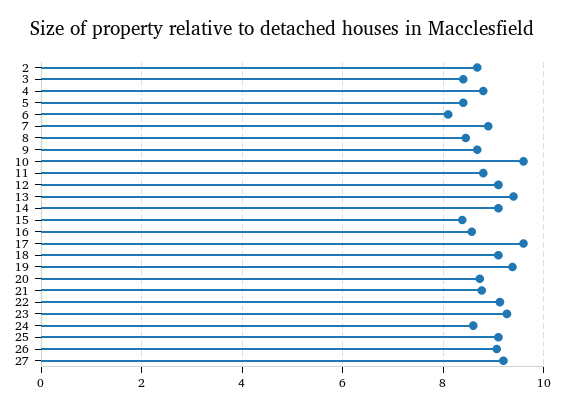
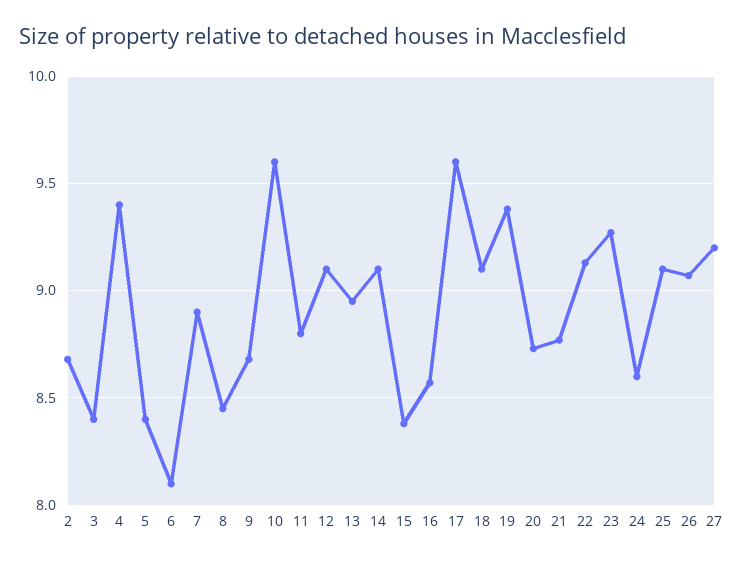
4: 8.8 -> 9.4
13: 9.4 -> 8.95

